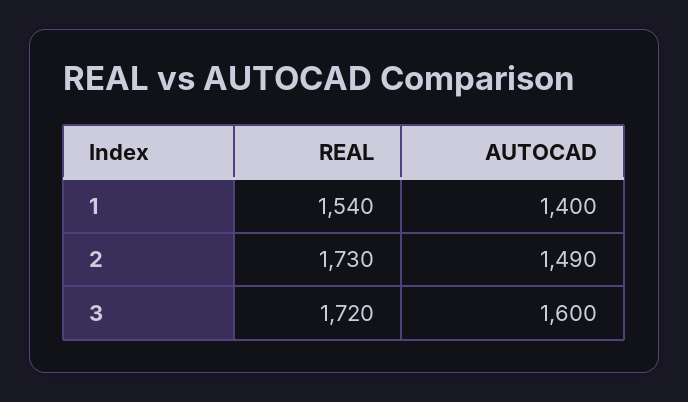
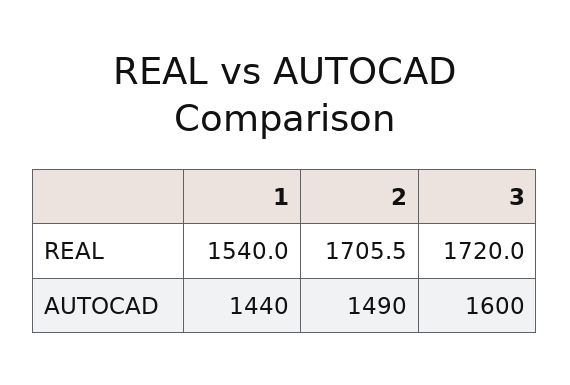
AUTOCAD, 1: 1400 -> 1440
REAL, 2: 1730 -> 1705.5

